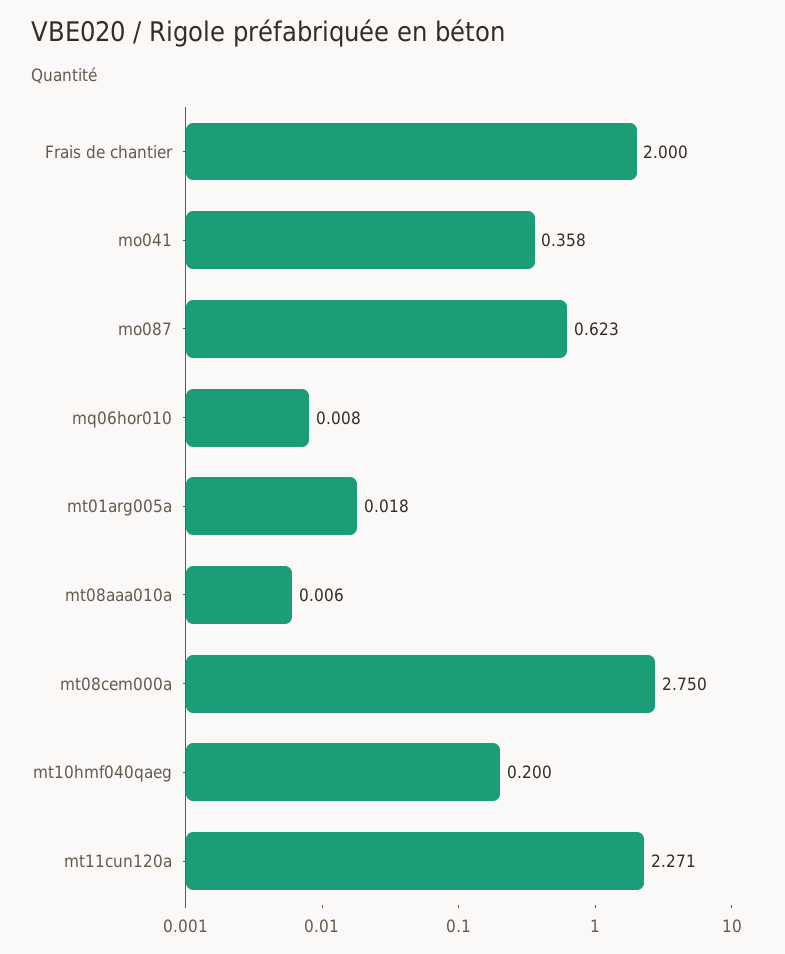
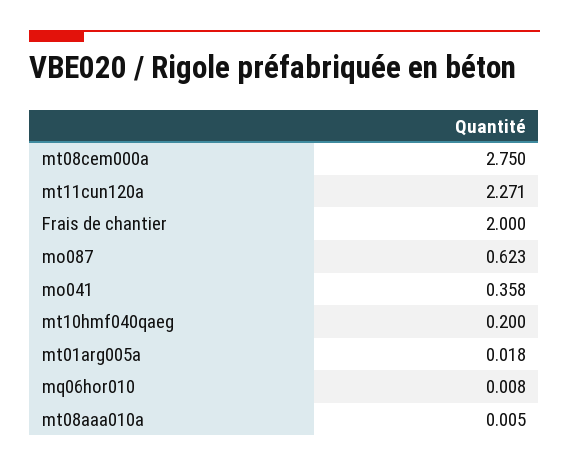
mt08aaa010a: 0.006 -> 0.005

